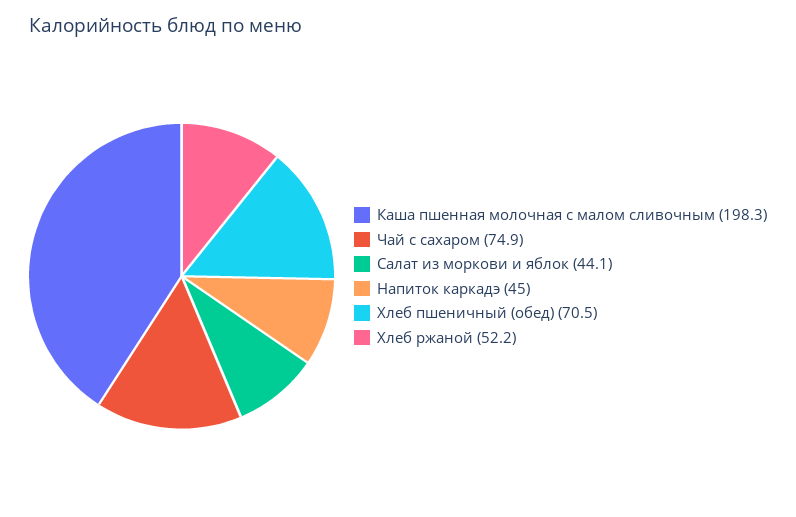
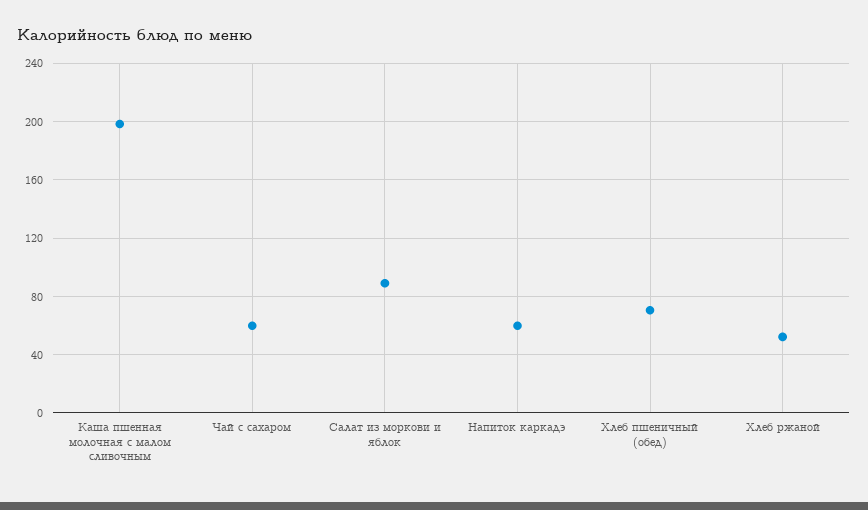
Чай с сахаром: 74.9 -> 60
Салат из моркови и яблок: 44.1 -> 90
Напиток каркадэ: 45 -> 60

